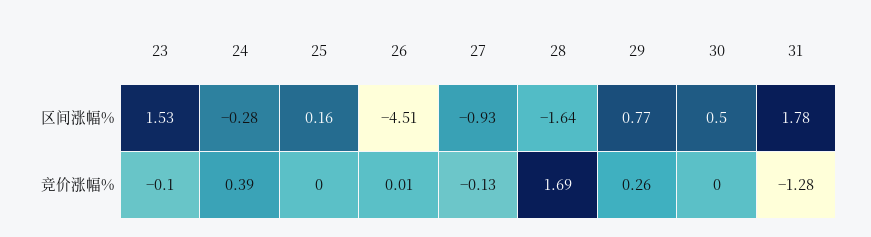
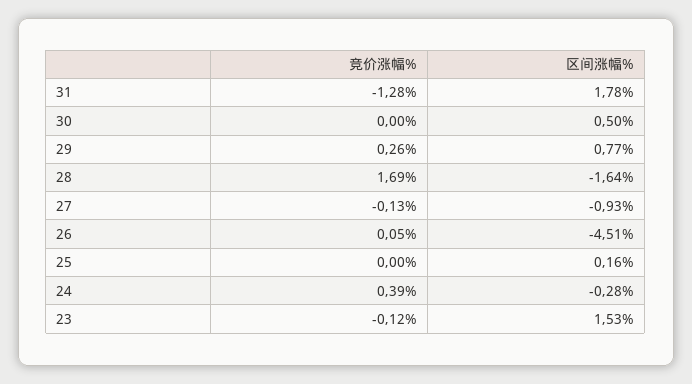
23, 竞价涨幅%: -0.1 -> -0.12
26, 竞价涨幅%: 0.01 -> 0.05

